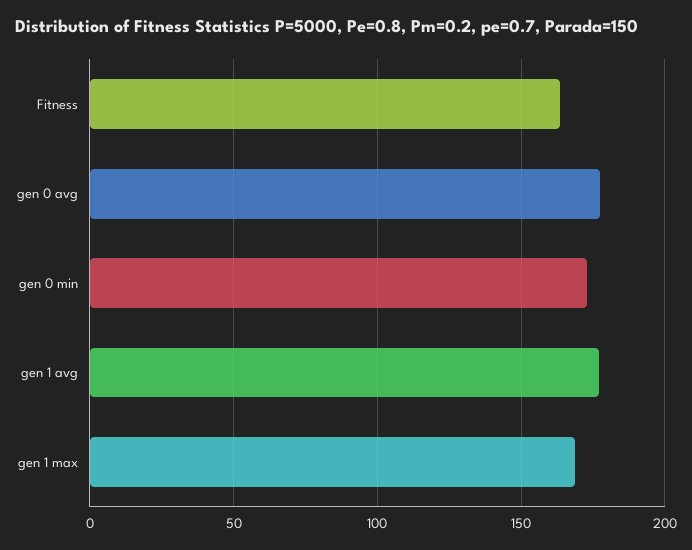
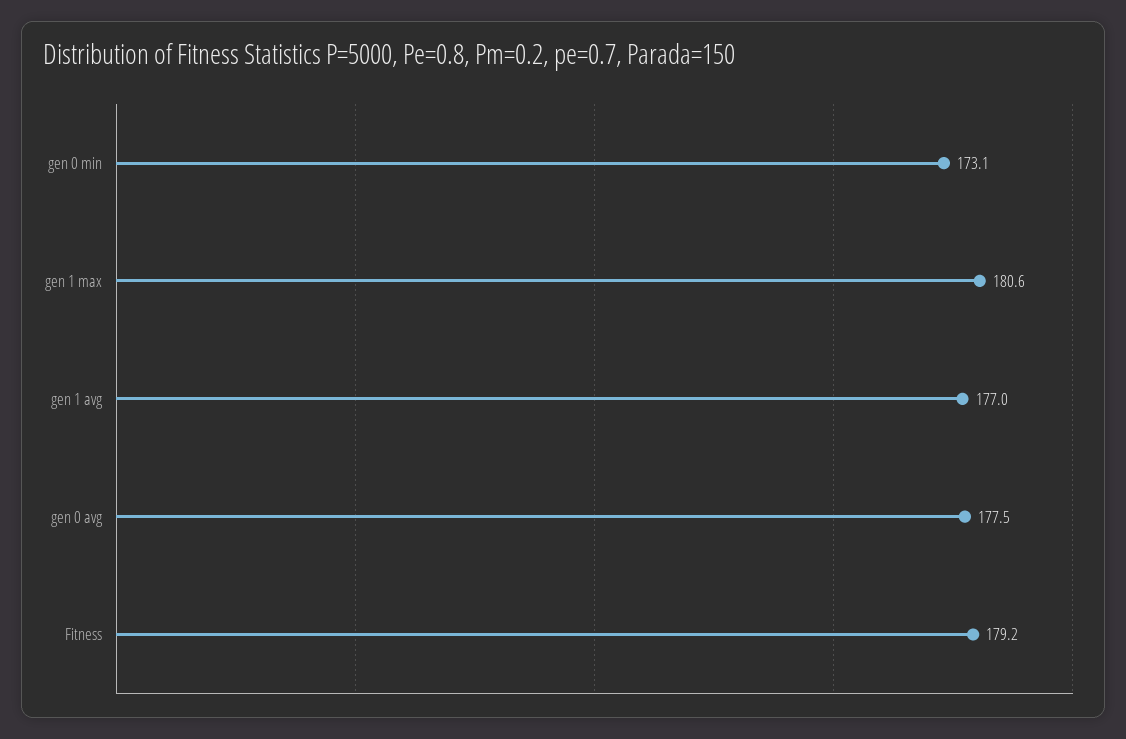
Fitness: 165 -> 179.2
gen 1 max: 170 -> 180.6

